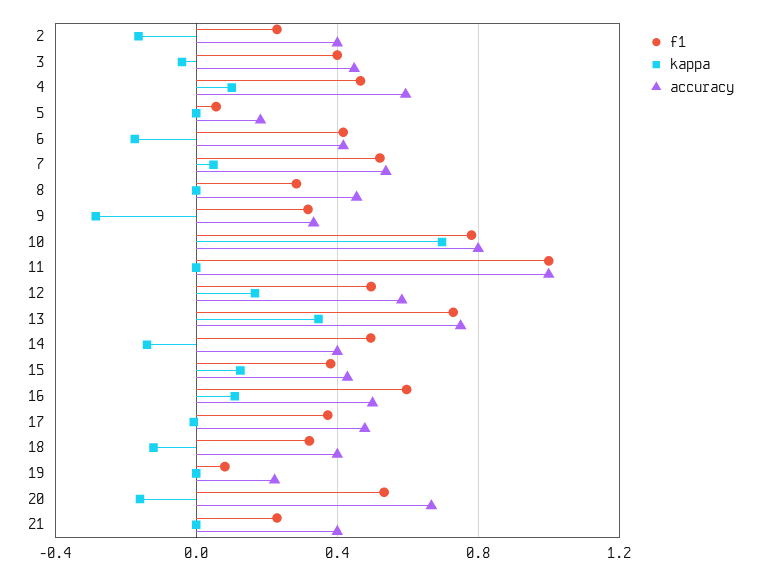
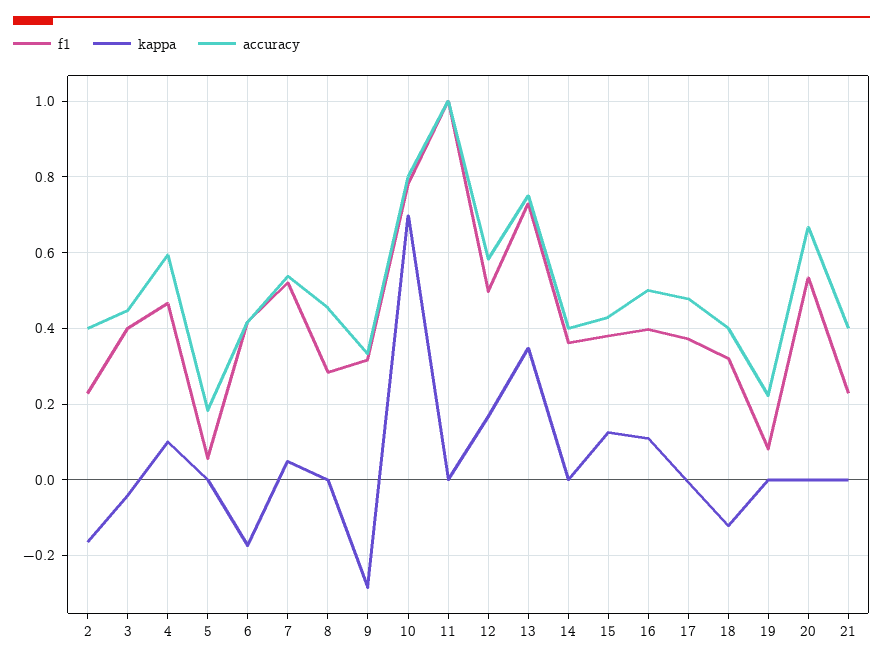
f1, 14: 0.5 -> 0.36
kappa, 14: -0.15 -> 0
f1, 16: 0.6 -> 0.4
kappa, 20: -0.15 -> 0

